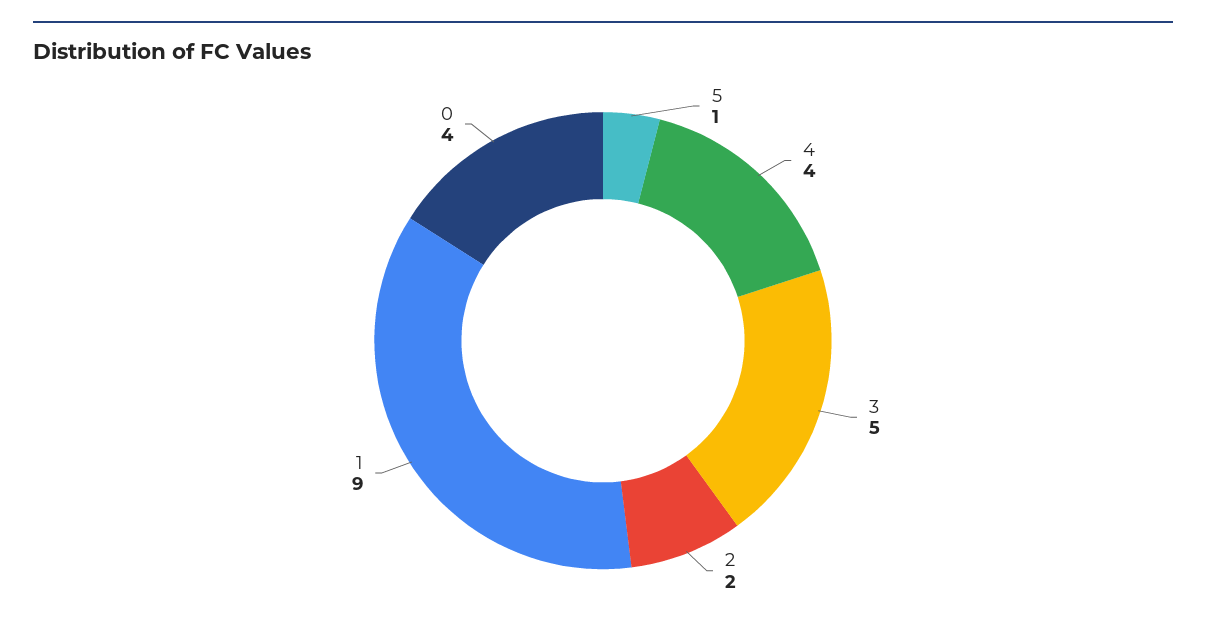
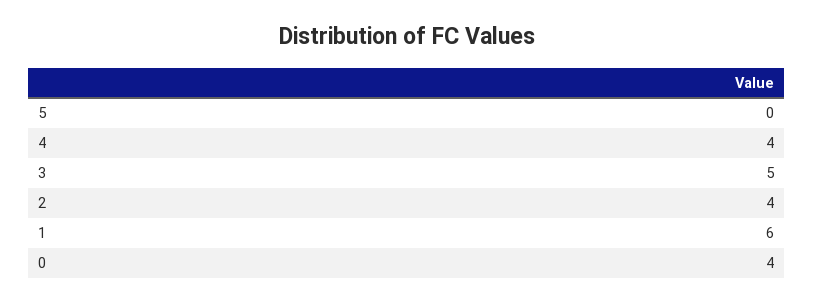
5: 1 -> 0
2: 2 -> 4
1: 9 -> 6

